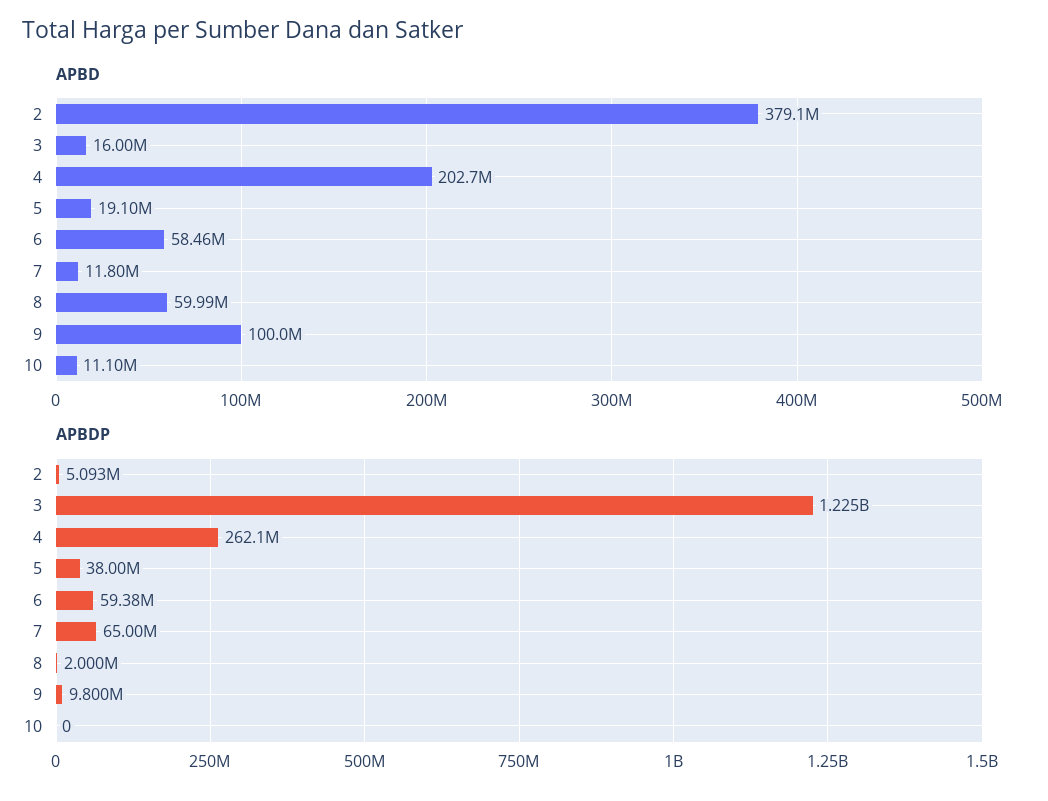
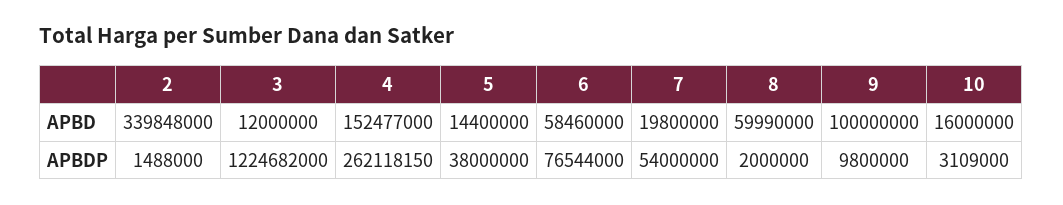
APBD, 2: 379100000 -> 339848000
APBD, 3: 16000000 -> 12000000
APBD, 4: 202700000 -> 152477000
APBD, 5: 19100000 -> 14400000
APBD, 7: 11800000 -> 19800000
APBD, 10: 11100000 -> 16000000
APBDP, 2: 5093000 -> 1488000
APBDP, 6: 59380000 -> 76544000
APBDP, 7: 65000000 -> 54000000
APBDP, 10: 0 -> 3109000

